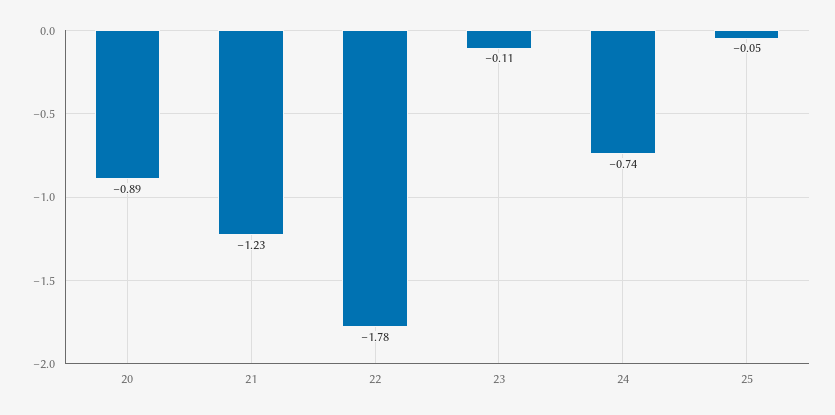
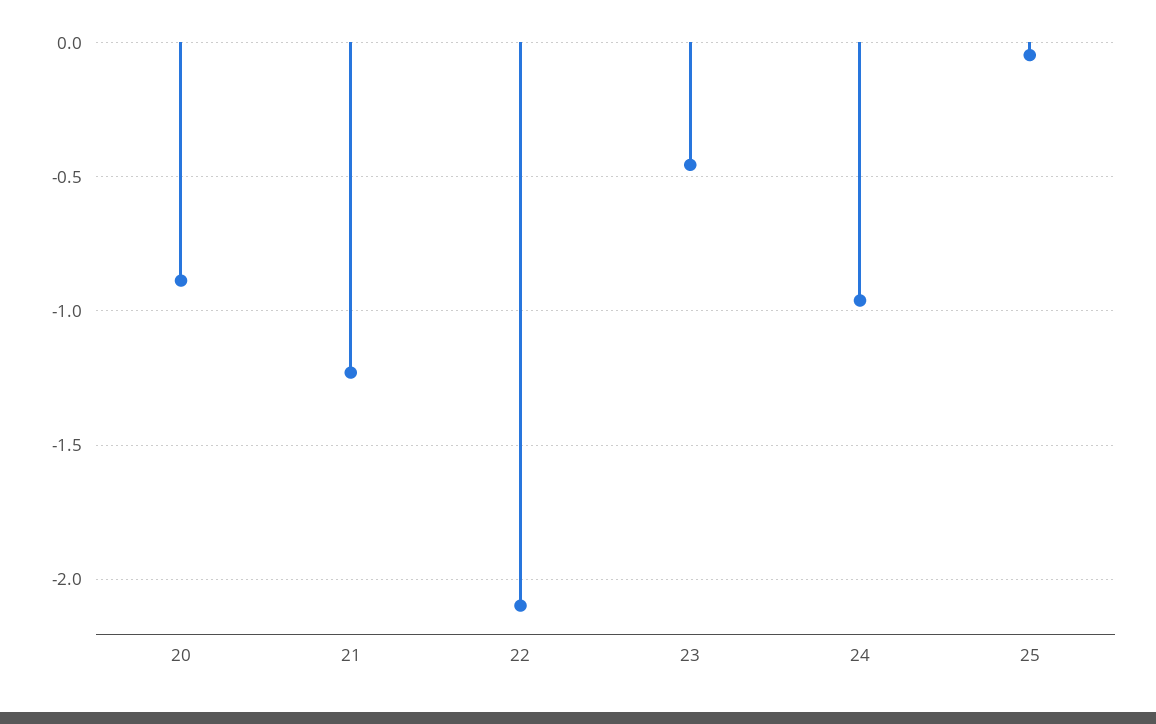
22: -1.78 -> -2.1
23: -0.11 -> -0.45
24: -0.74 -> -0.95

